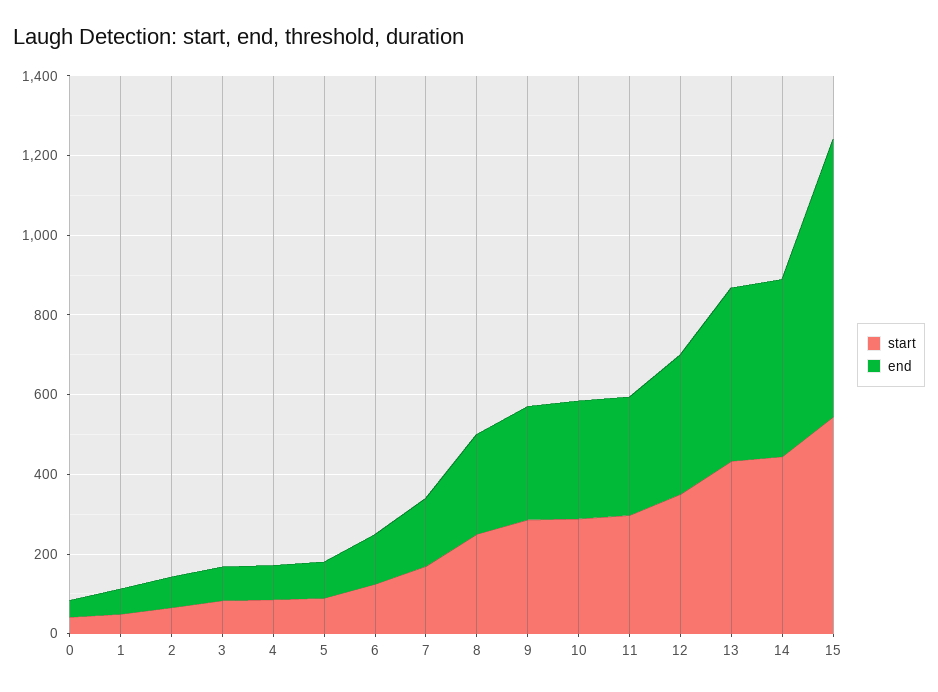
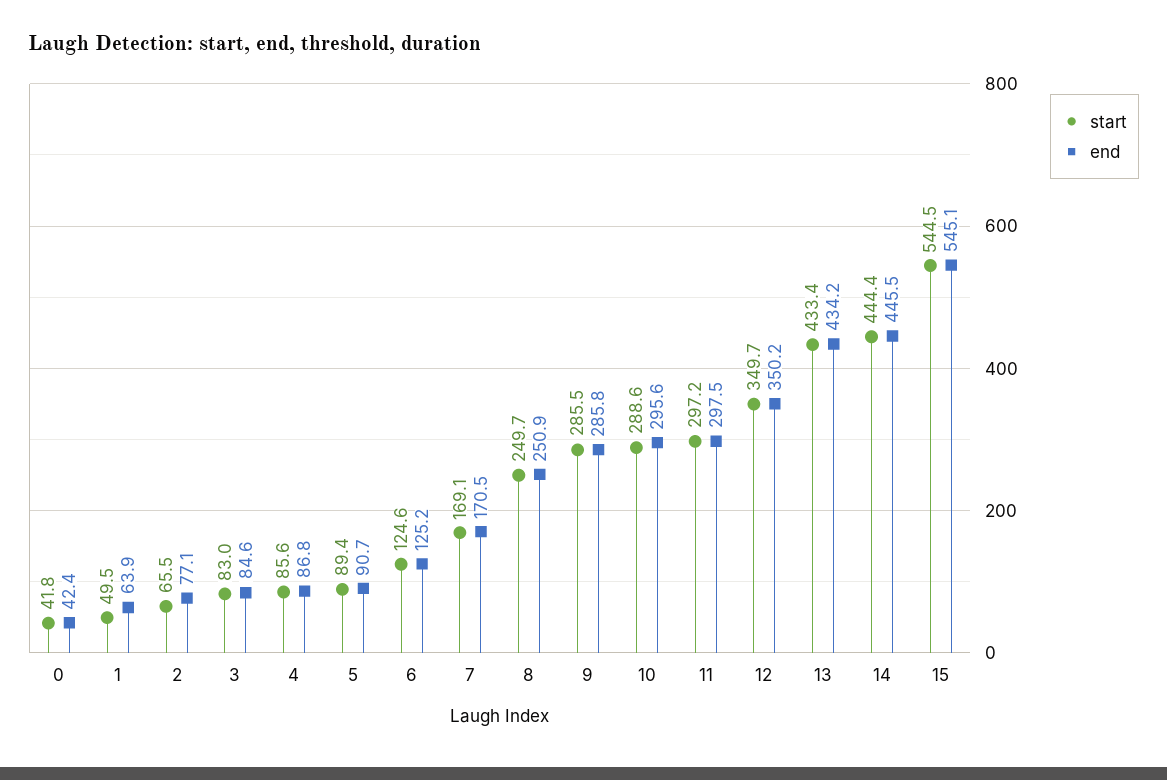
end, 15: 700 -> 545.1

